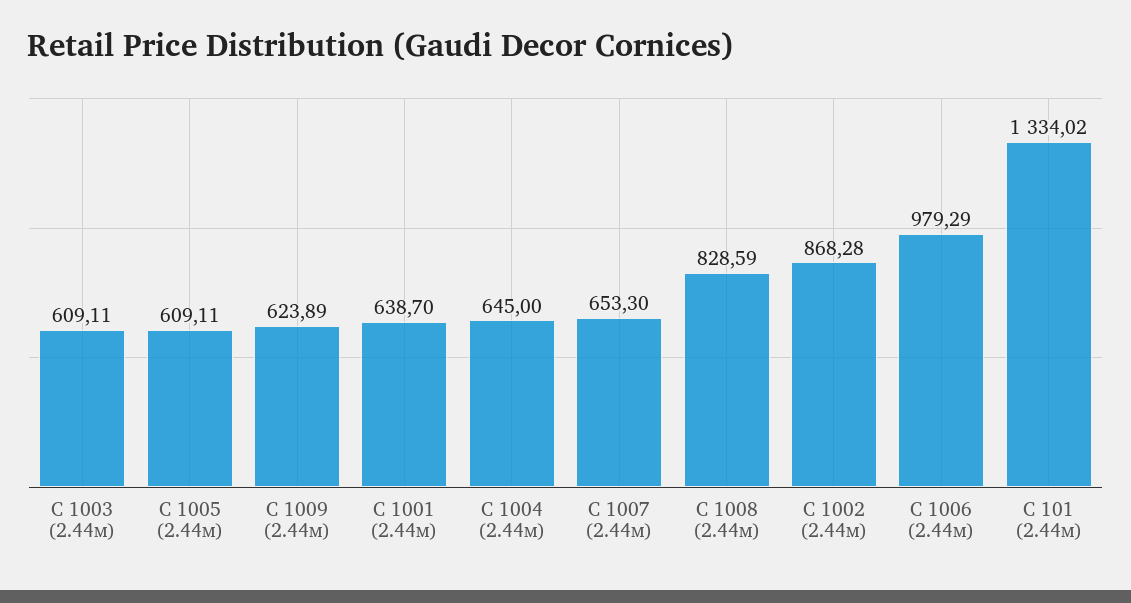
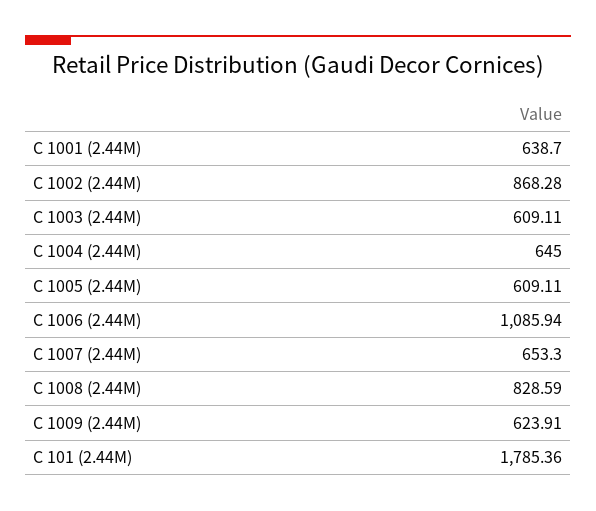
C 1009 (2.44м): 623.89 -> 623.91
C 1006 (2.44м): 979.29 -> 1085.94
C 101 (2.44м): 1334.02 -> 1785.36

